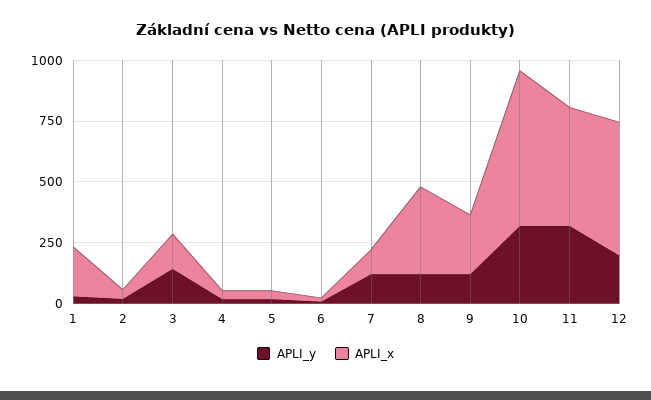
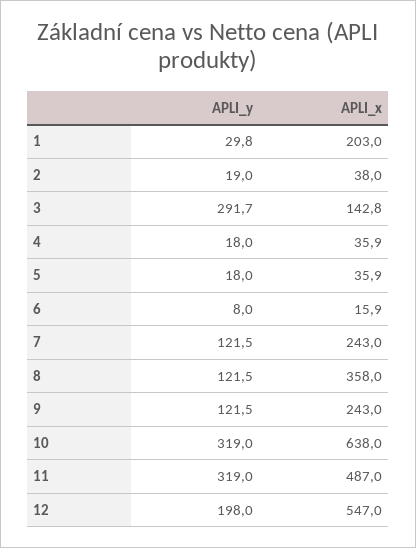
APLI_y, 3: 150 -> 291.7
APLI_x, 7: 100 -> 243

